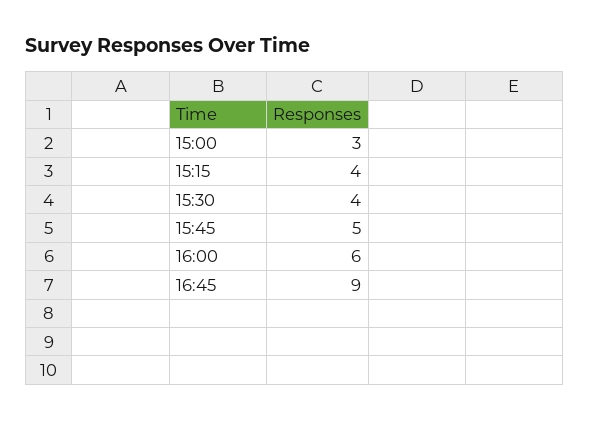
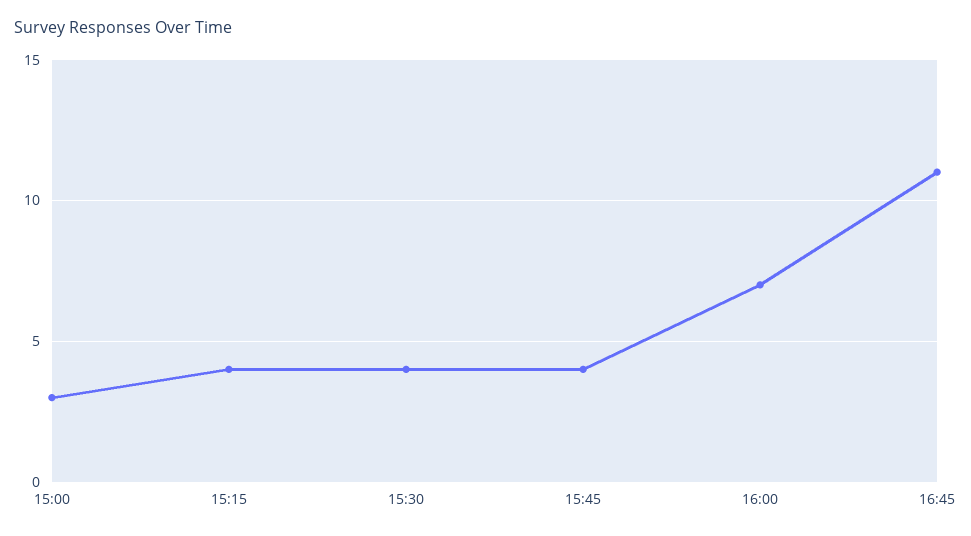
15:45: 5 -> 4
16:00: 6 -> 7
16:45: 9 -> 11

